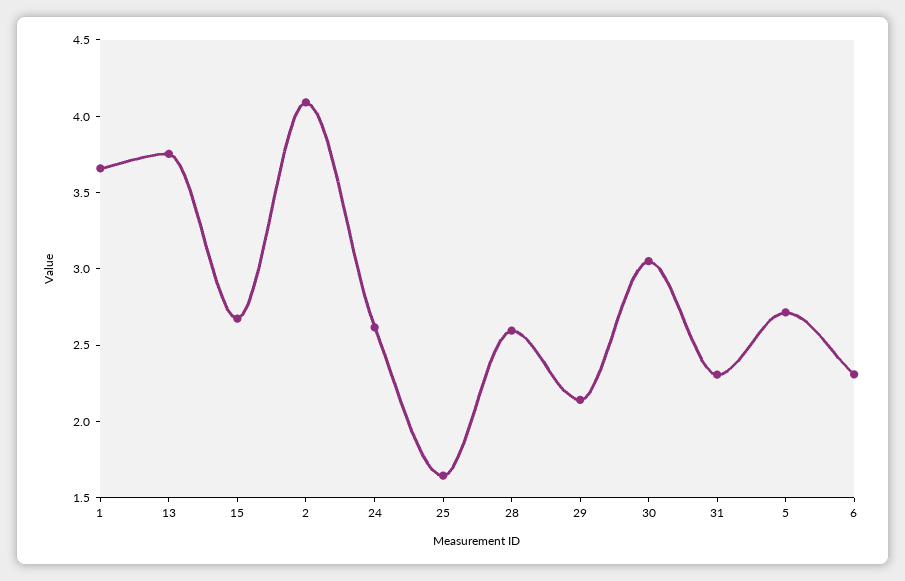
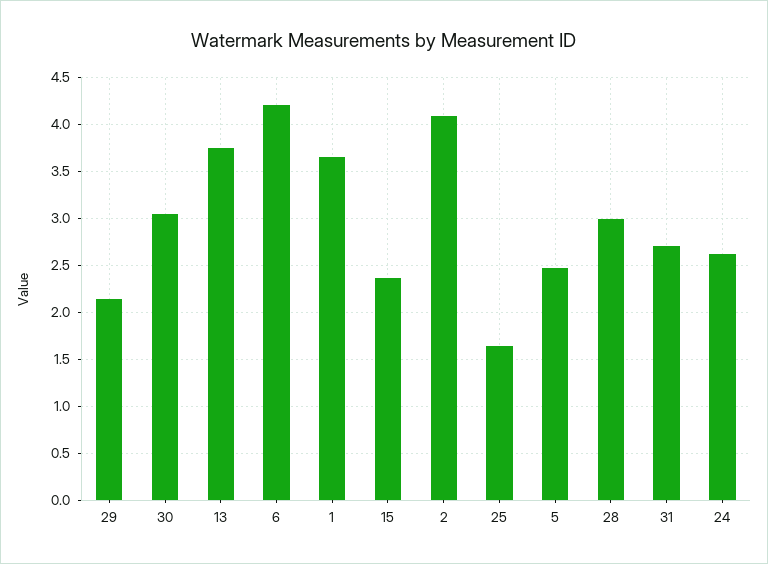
15: 2.7 -> 2.4
28: 2.6 -> 3
31: 2.3 -> 2.7
5: 2.7 -> 2.5
6: 2.3 -> 4.2

